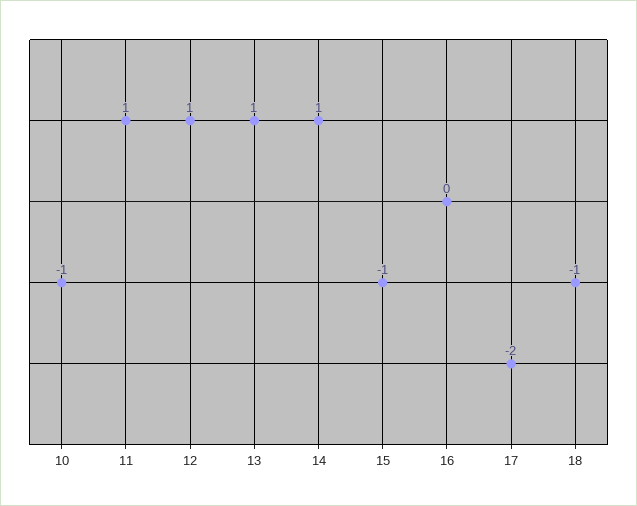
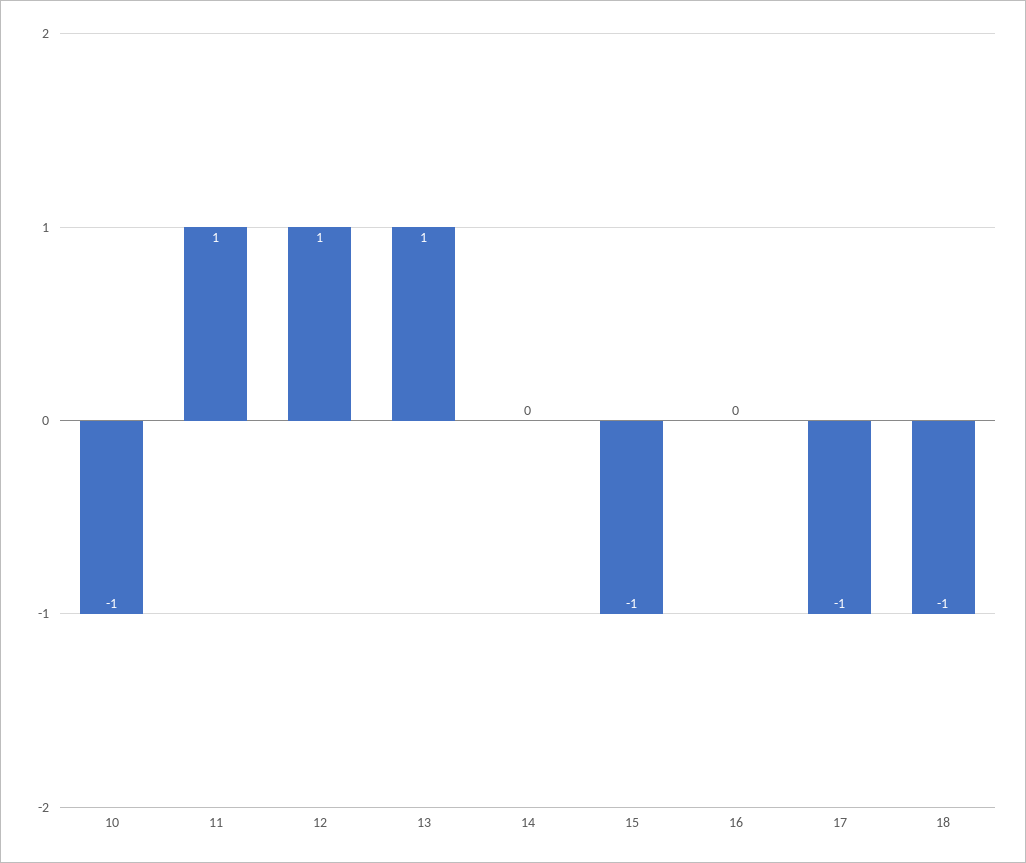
14: 1 -> 0
17: -2 -> -1

